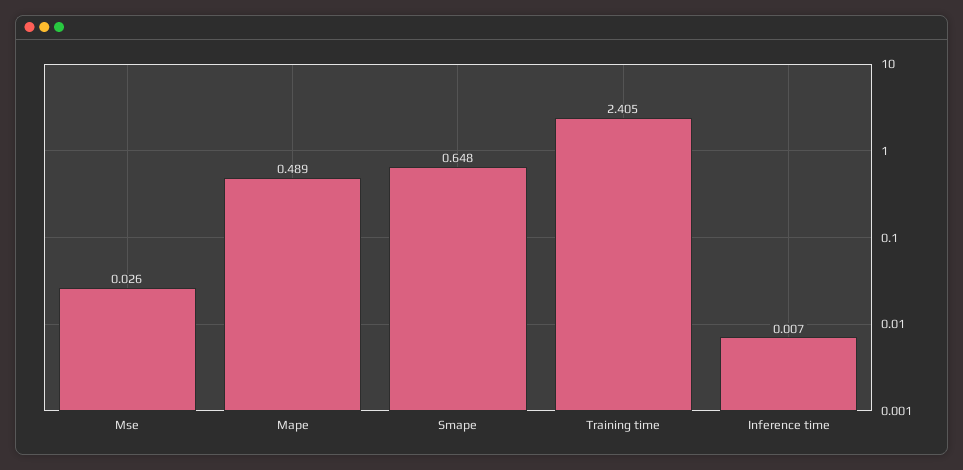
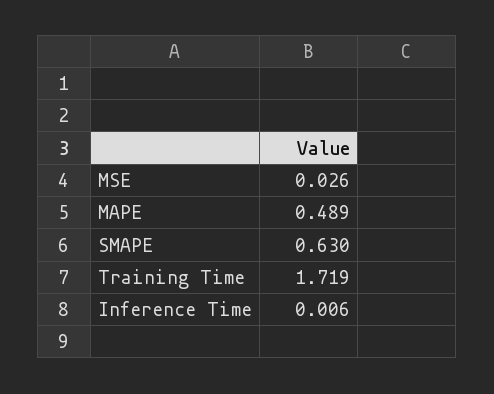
Smape: 0.648 -> 0.63
Training time: 2.405 -> 1.719
Inference time: 0.007 -> 0.006

